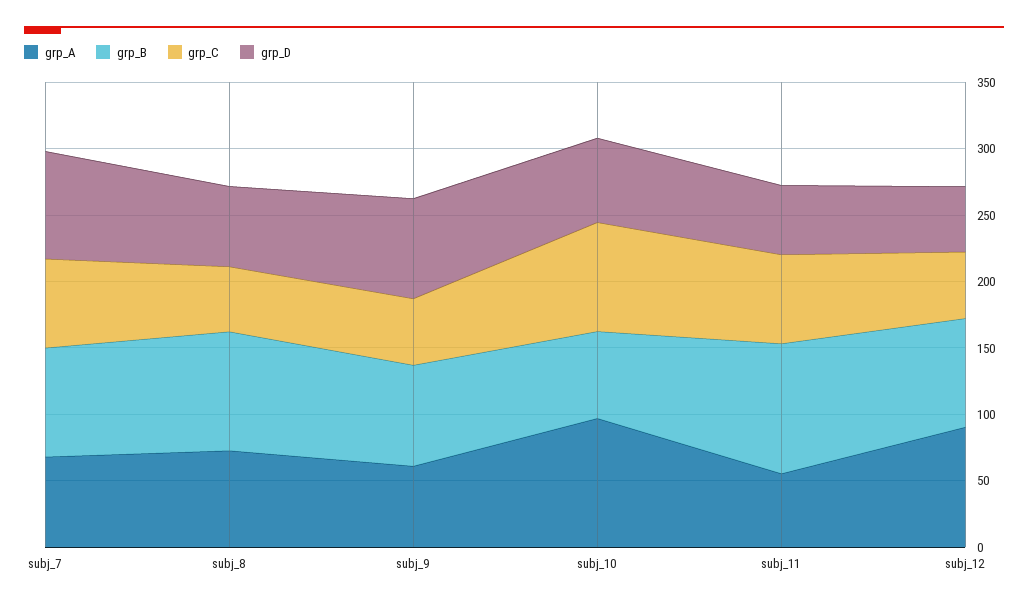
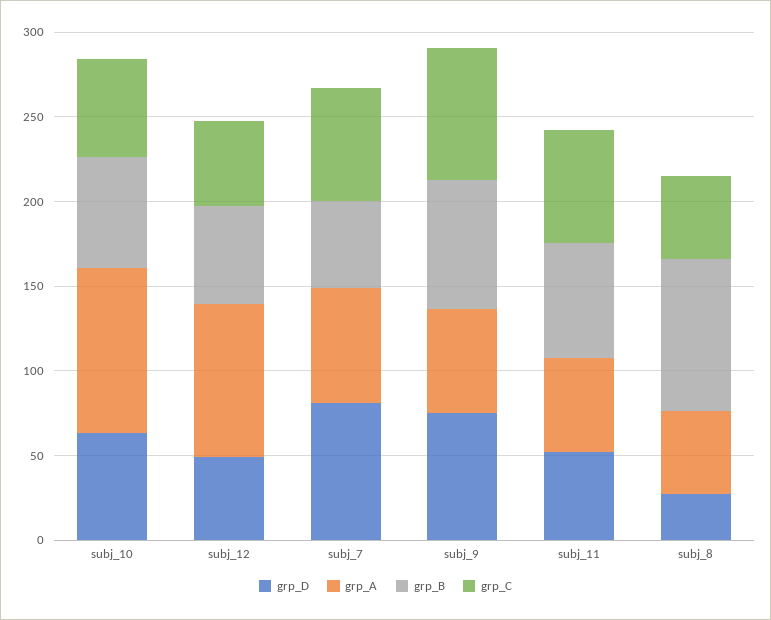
grp_B, subj_7: 80 -> 50
grp_A, subj_8: 70 -> 50
grp_D, subj_8: 60 -> 30
grp_C, subj_9: 50 -> 80
grp_C, subj_10: 80 -> 60
grp_B, subj_11: 100 -> 70
grp_B, subj_12: 80 -> 60

